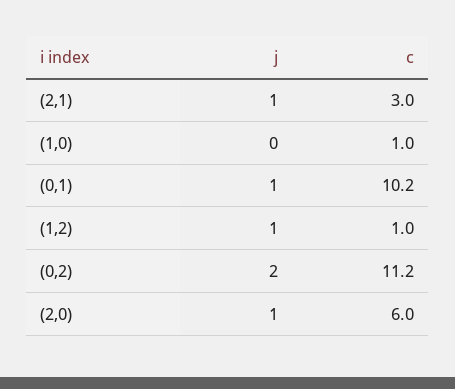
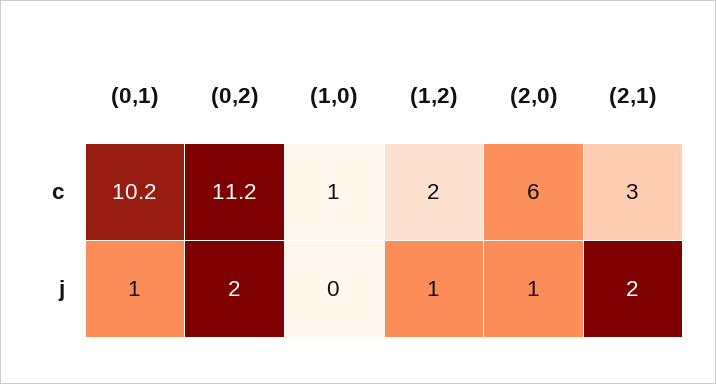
j, (2,1): 1 -> 2
c, (1,2): 1 -> 2

